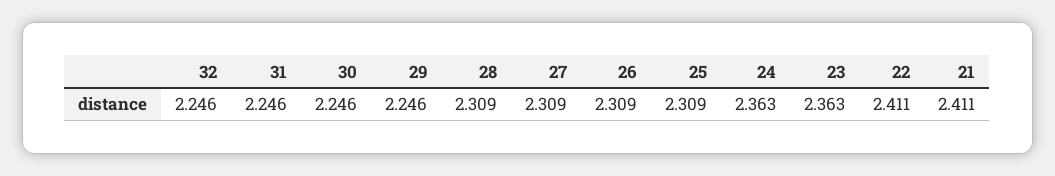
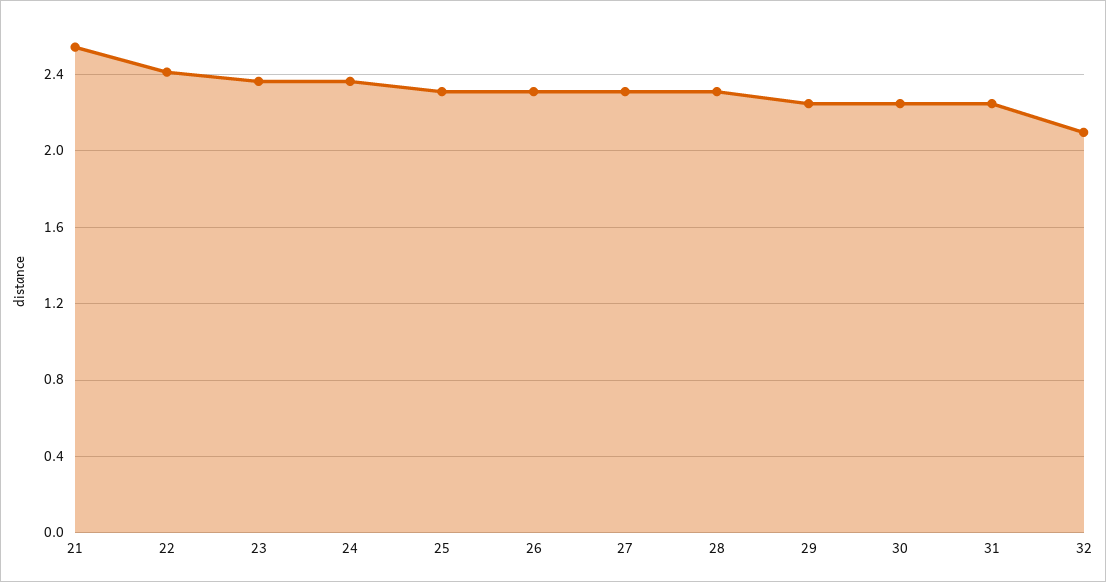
32: 2.246 -> 2.1
21: 2.411 -> 2.55

